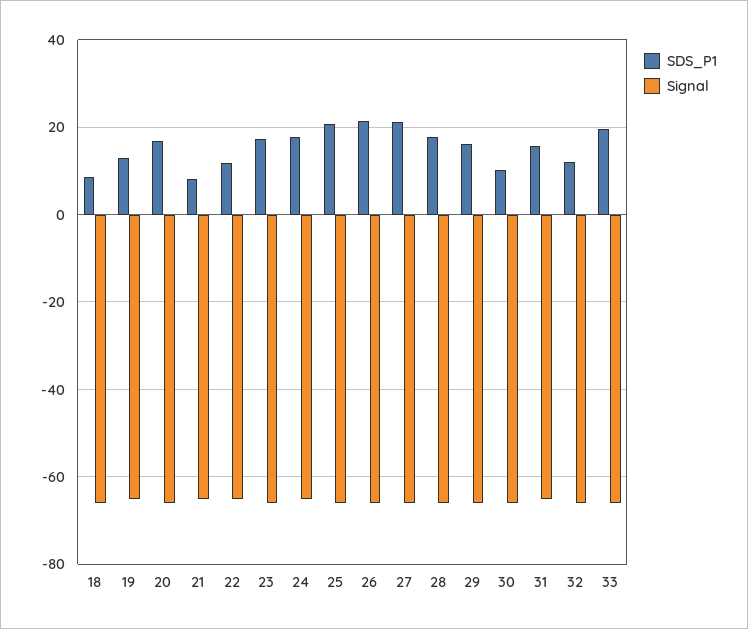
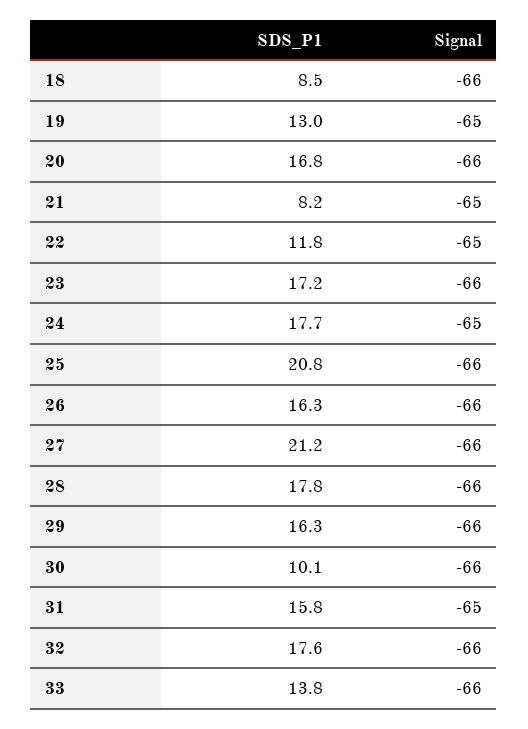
SDS_P1, 26: 22 -> 16.3
SDS_P1, 32: 12 -> 17.6
SDS_P1, 33: 20 -> 13.8

